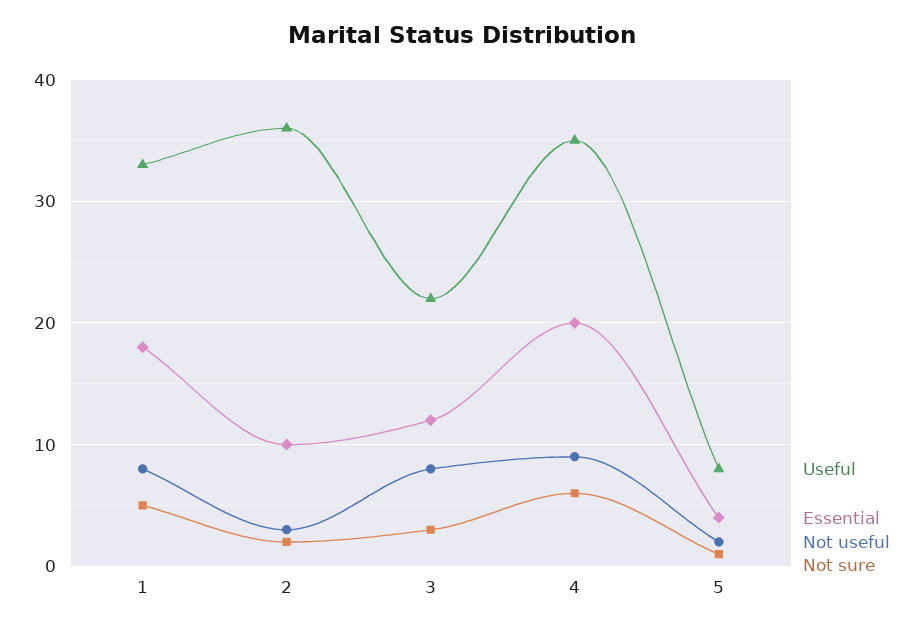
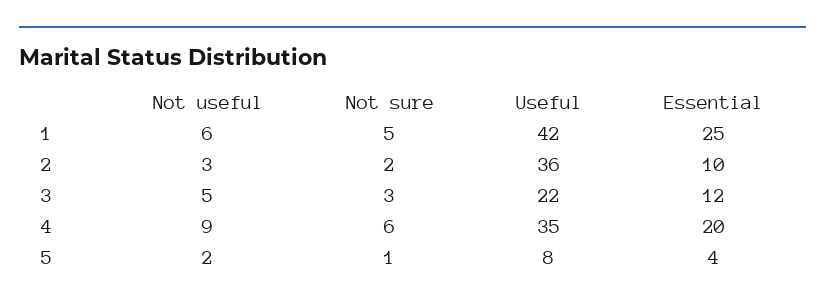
Useful, 1: 33 -> 42
Essential, 1: 18 -> 25
Not useful, 1: 8 -> 6
Not useful, 3: 8 -> 5

